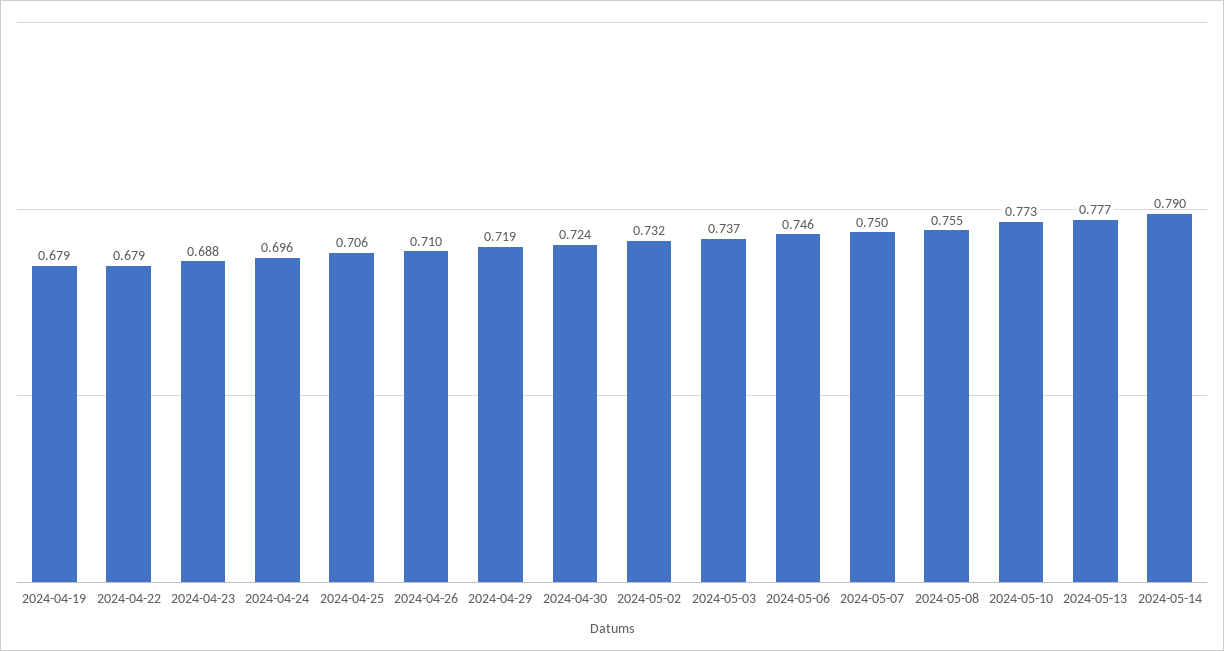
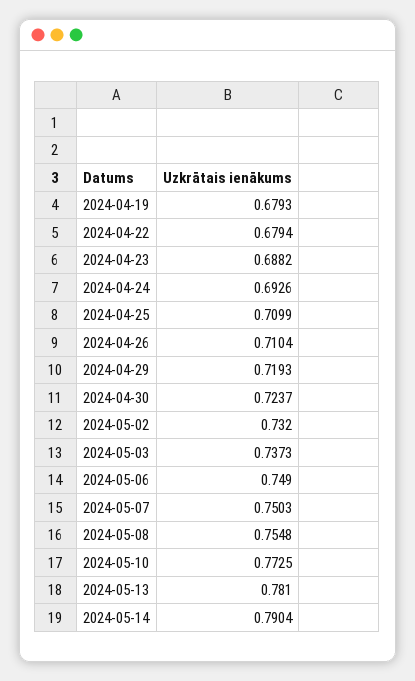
2024-04-24: 0.696 -> 0.6926
2024-04-25: 0.706 -> 0.7099
2024-05-06: 0.746 -> 0.749
2024-05-13: 0.777 -> 0.781

